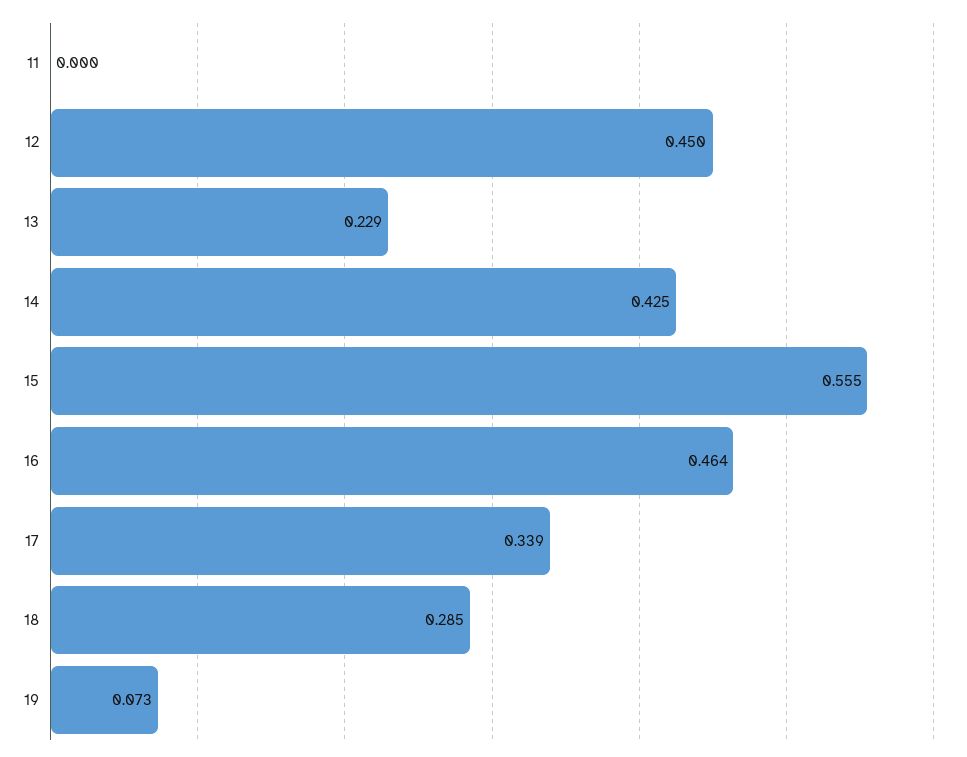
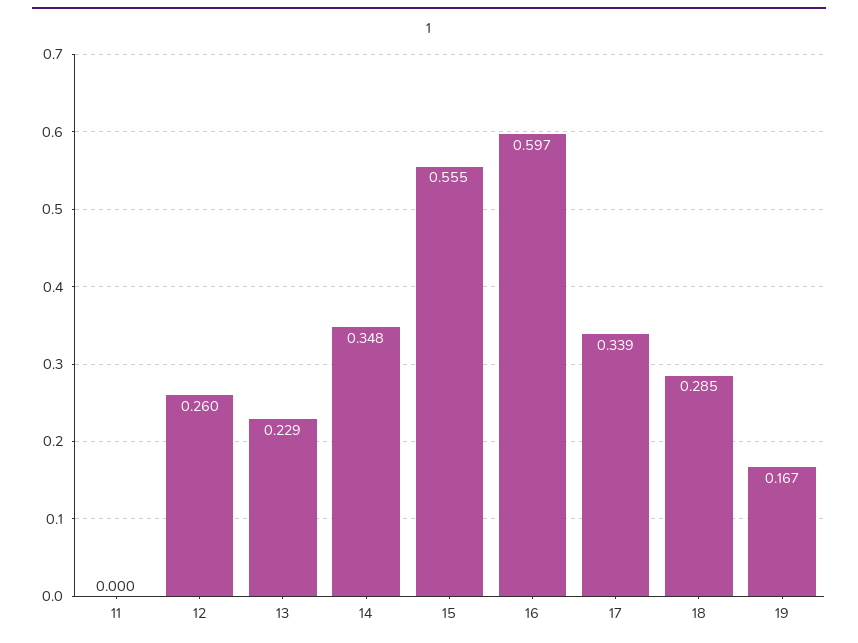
12: 0.45 -> 0.26
14: 0.425 -> 0.348
16: 0.464 -> 0.597
19: 0.073 -> 0.167

